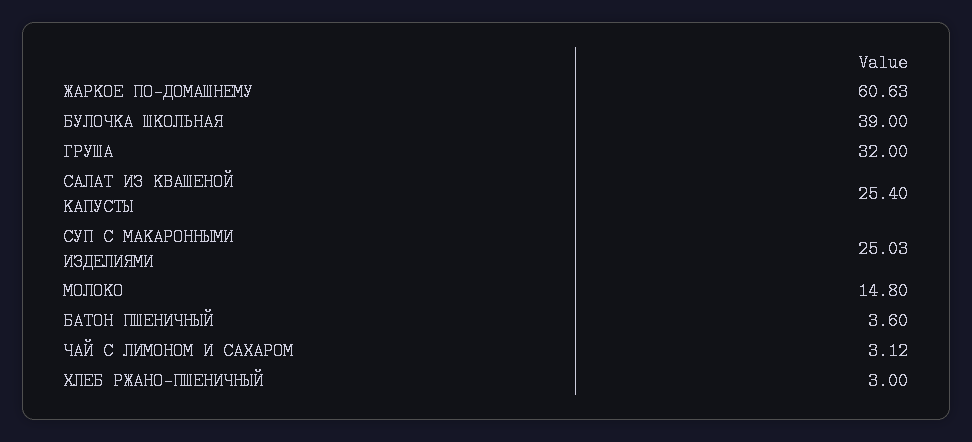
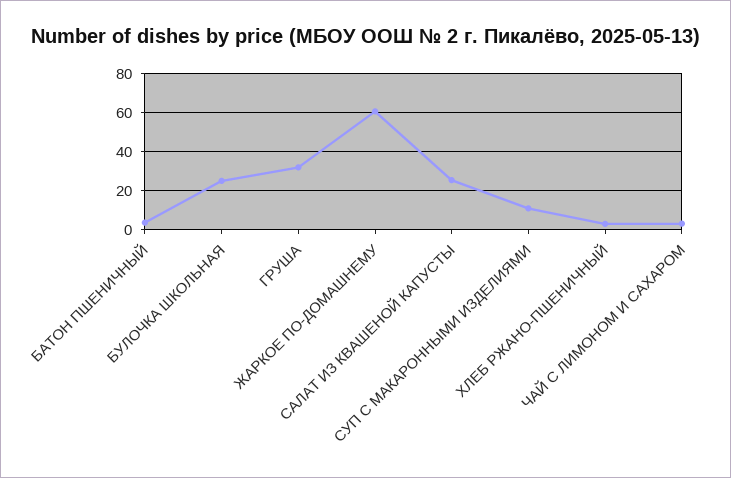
БУЛОЧКА ШКОЛЬНАЯ: 39 -> 25
СУП С МАКАРОННЫМИ ИЗДЕЛИЯМИ: 25.03 -> 10
МОЛОКО: 14.8 -> none

